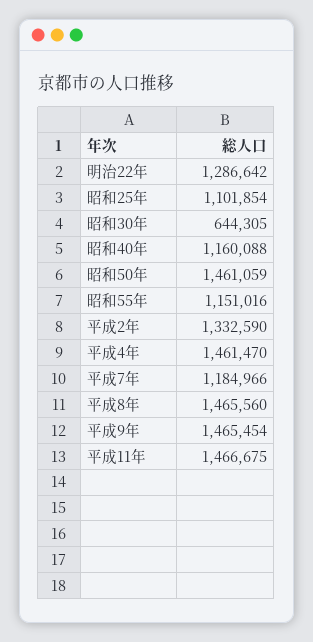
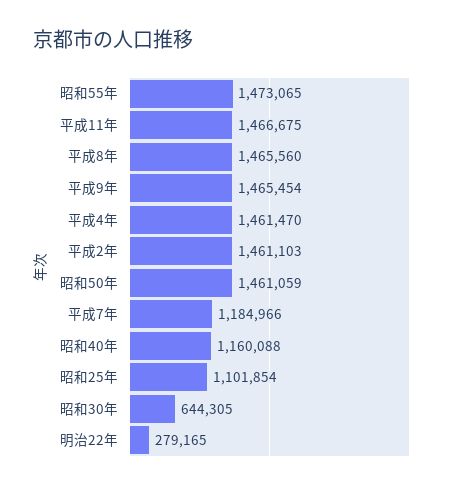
明治22年: 1286642 -> 279165
昭和55年: 1151016 -> 1473065
平成2年: 1332590 -> 1461103

